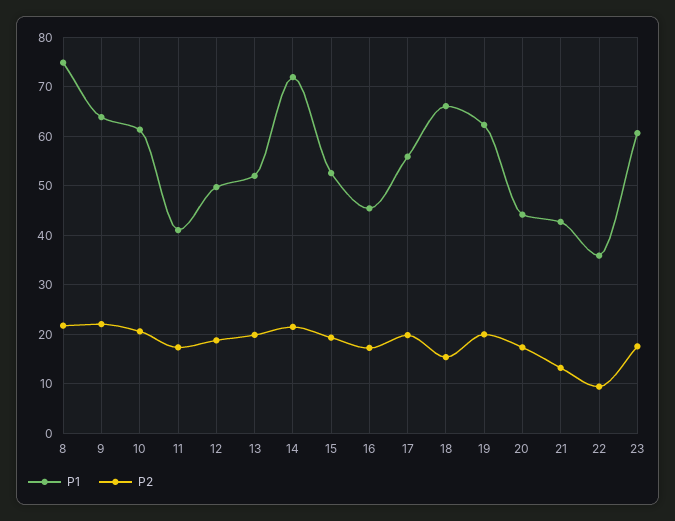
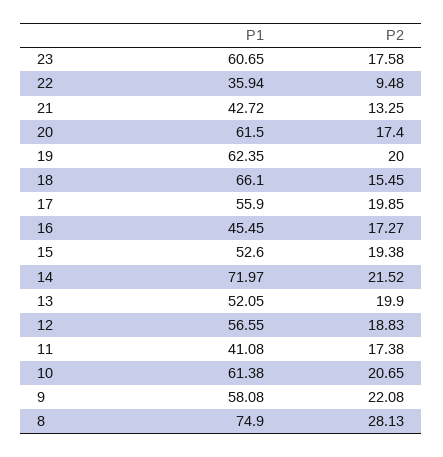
P2, 8: 22 -> 28.13
P1, 9: 64 -> 58.08
P1, 12: 50 -> 56.55
P1, 20: 44 -> 61.5

